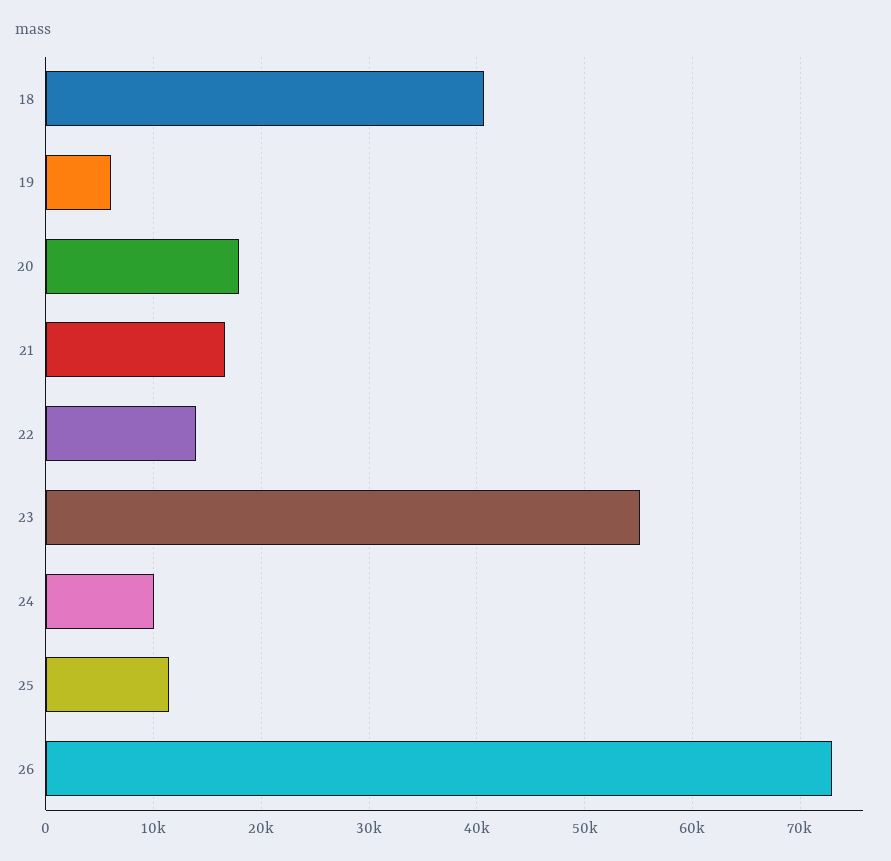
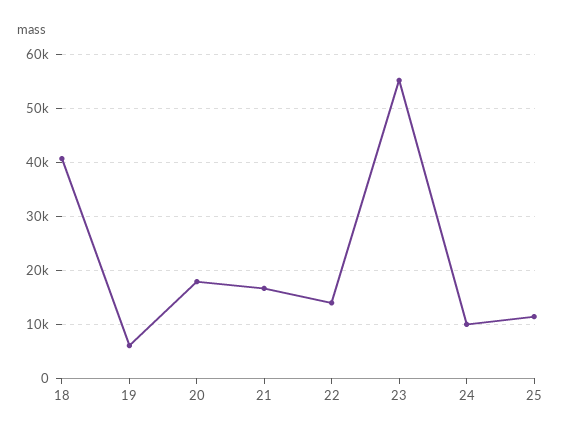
26: 73000 -> none

